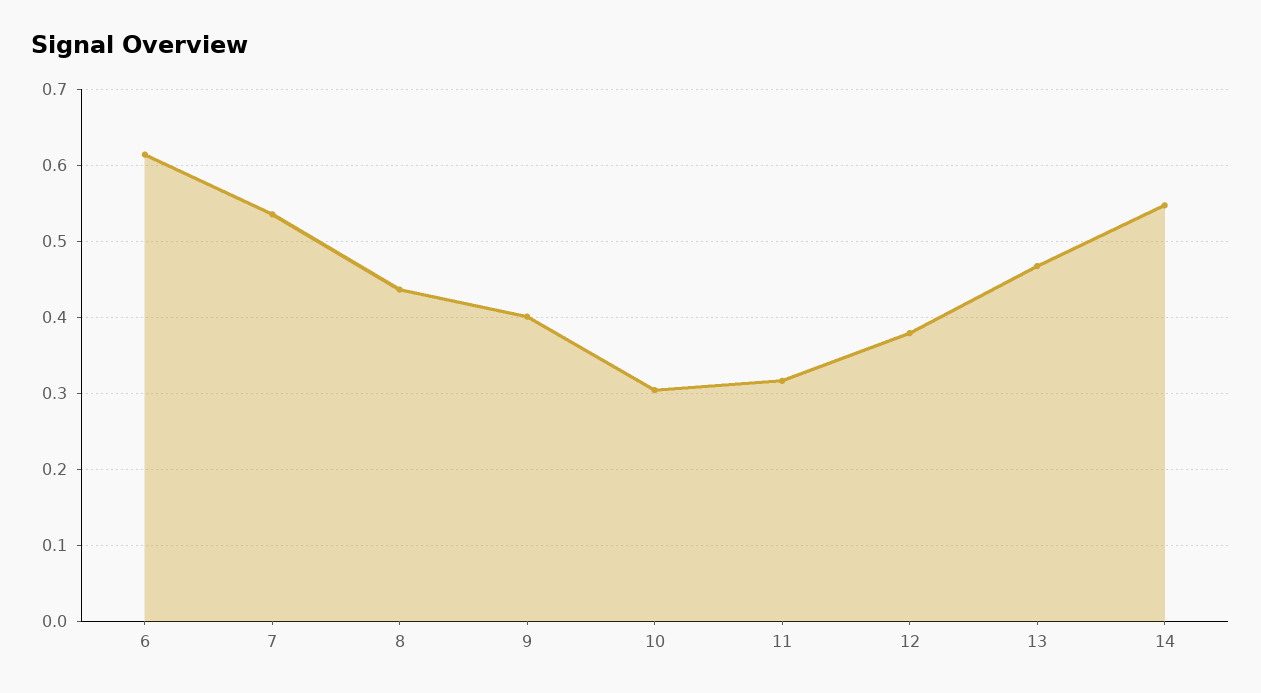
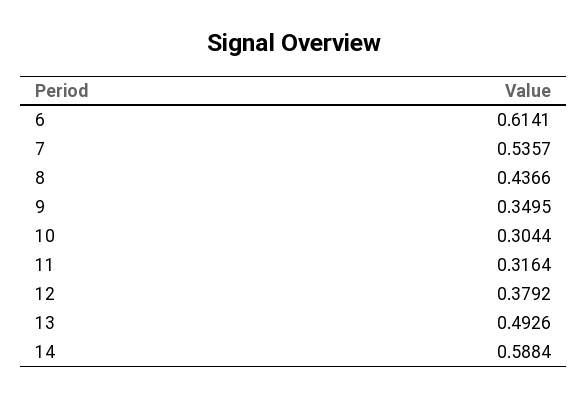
9: 0.4 -> 0.3495
13: 0.47 -> 0.4926
14: 0.55 -> 0.5884

